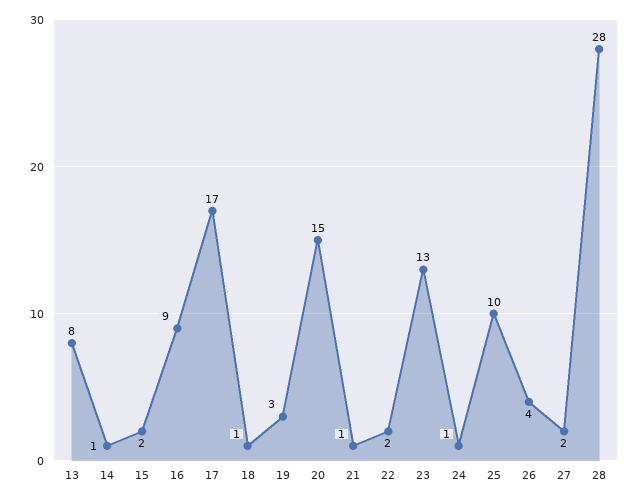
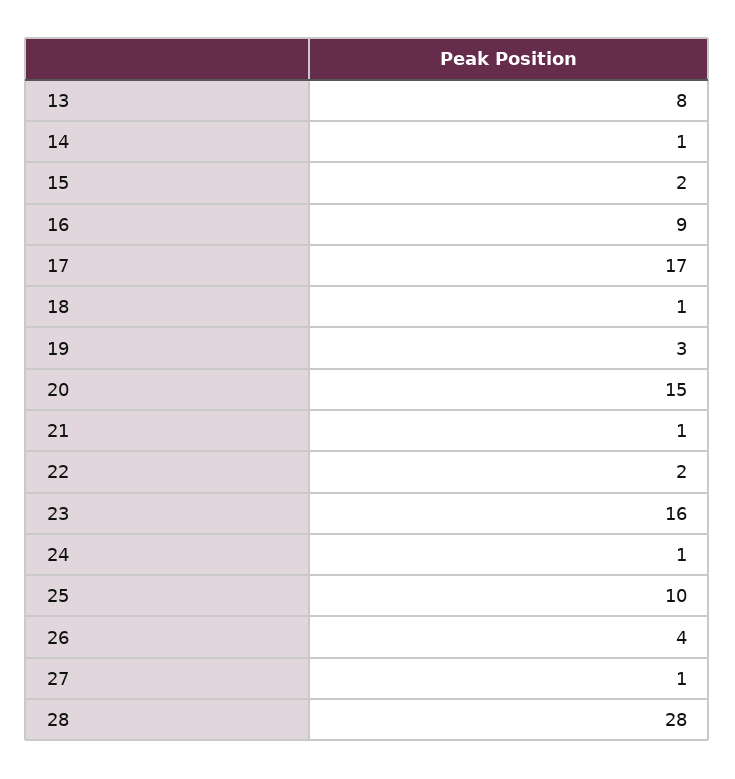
23: 13 -> 16
27: 2 -> 1

